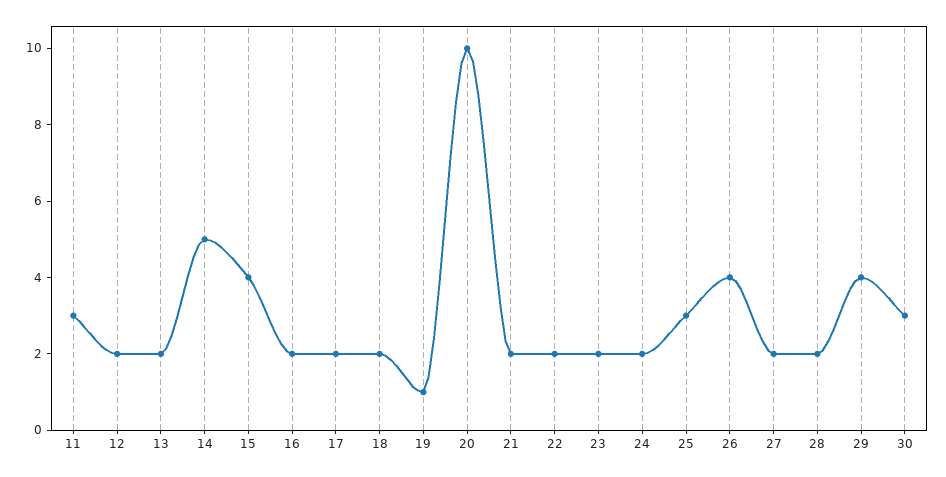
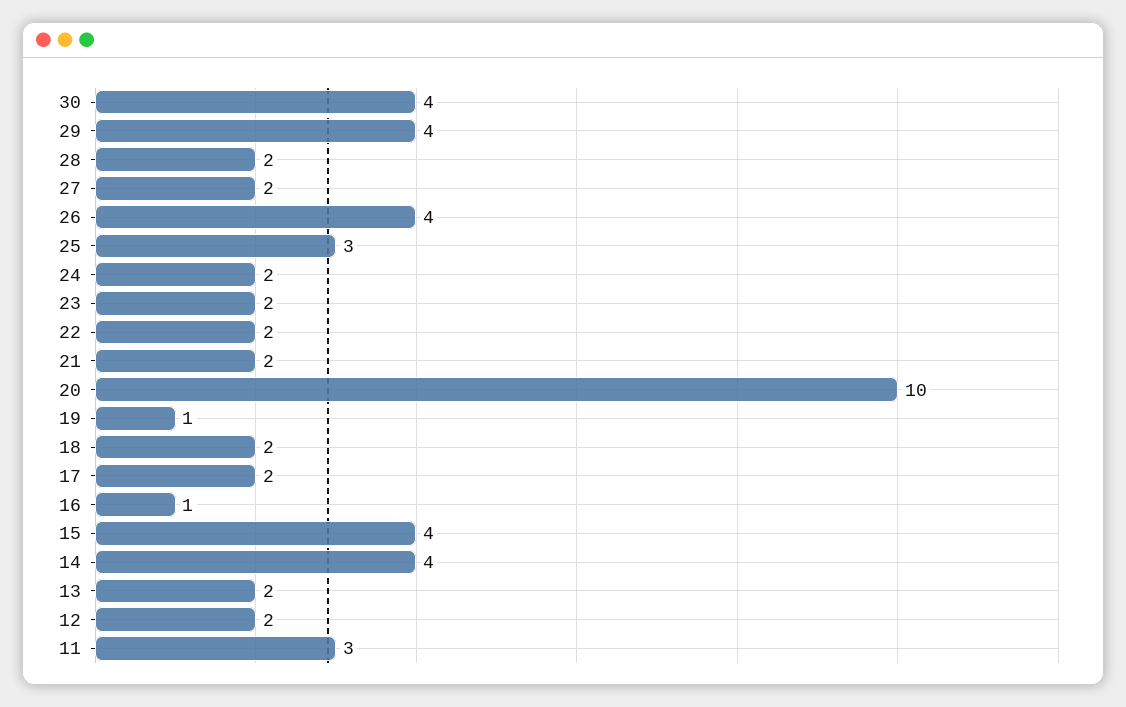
14: 5 -> 4
16: 2 -> 1
30: 3 -> 4

